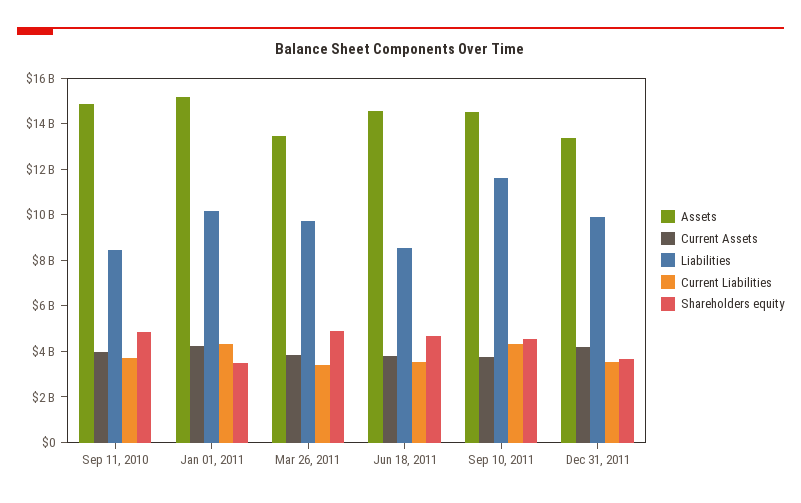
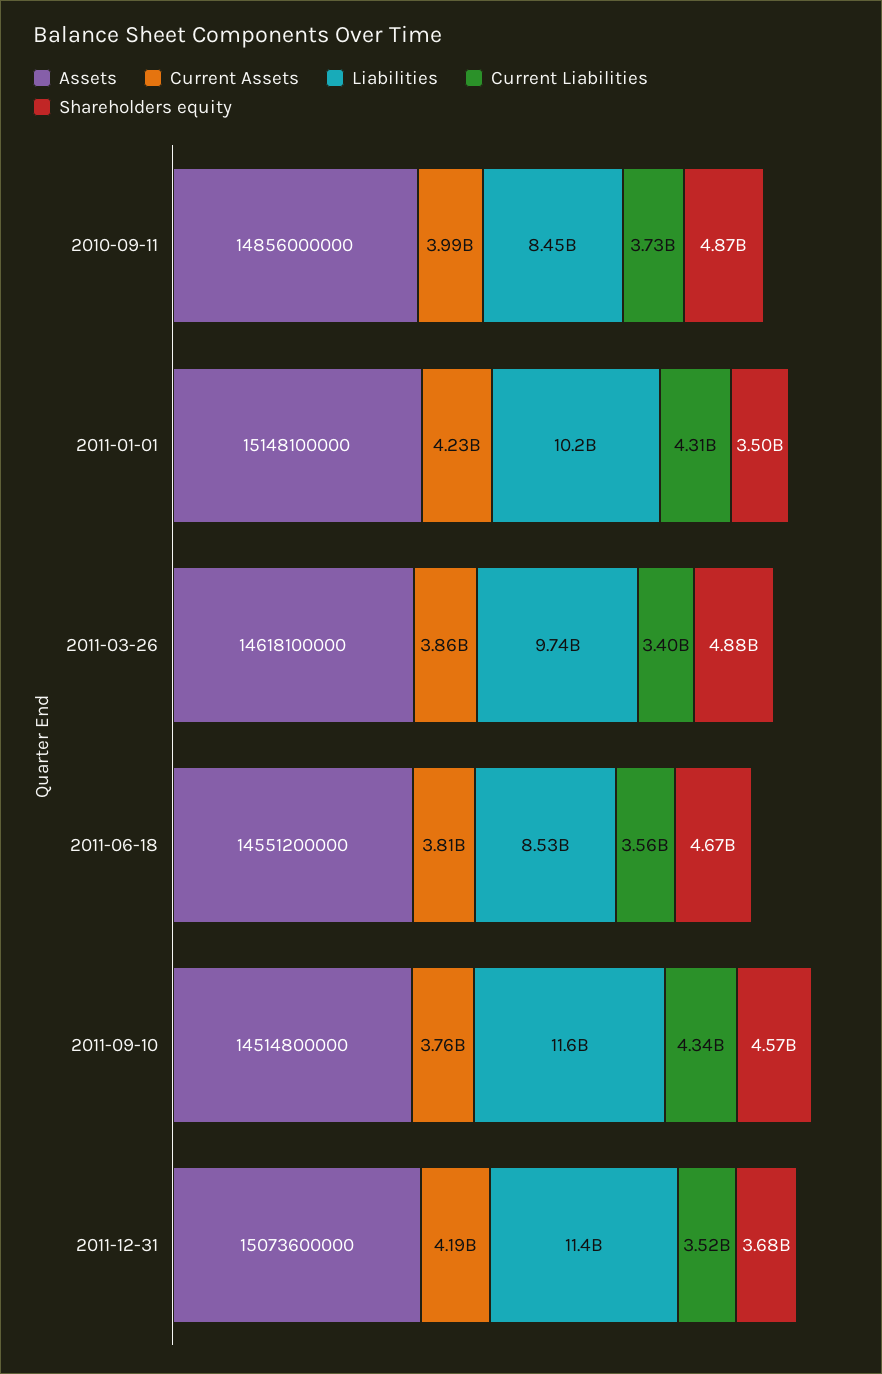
Assets, Mar 26, 2011: 13500000000 -> 14618100000
Assets, Dec 31, 2011: 13500000000 -> 15073600000
Liabilities, Dec 31, 2011: 10000000000 -> 11400000000

